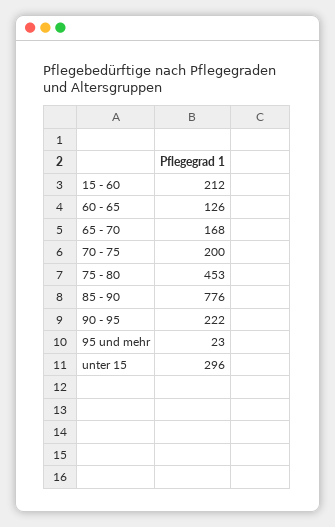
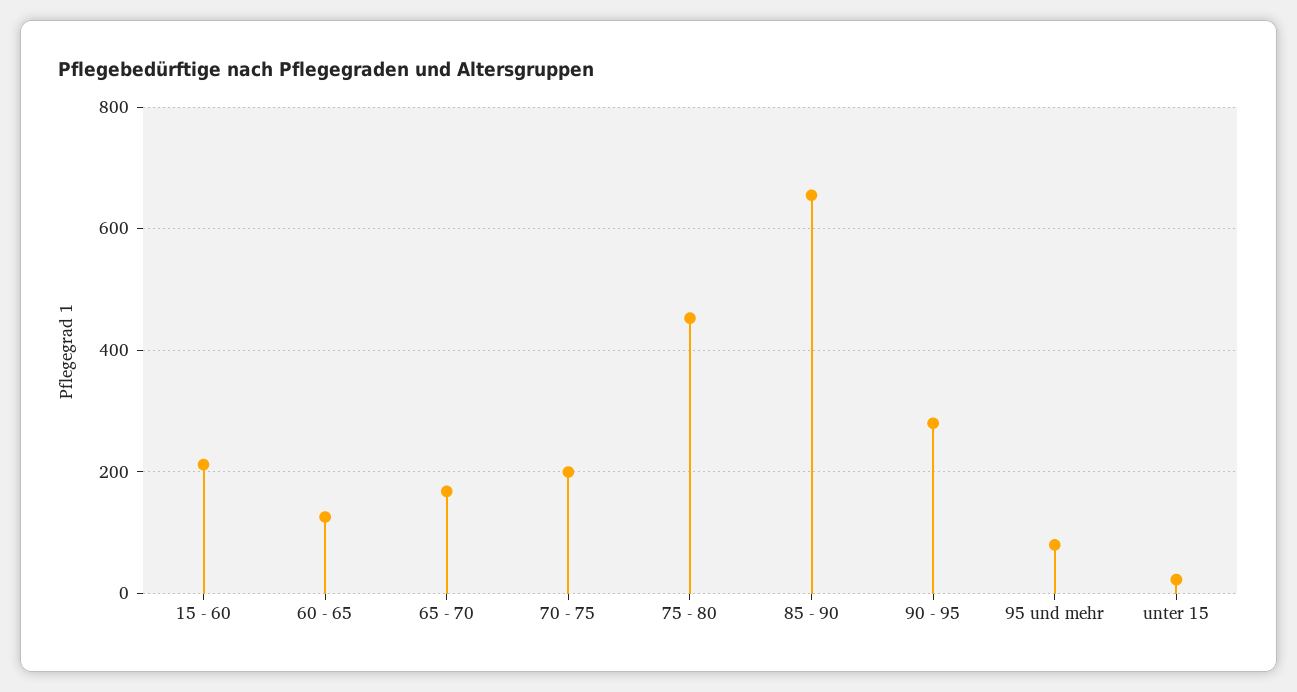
85 - 90: 776 -> 660
90 - 95: 222 -> 280
95 und mehr: 23 -> 80
unter 15: 296 -> 20

